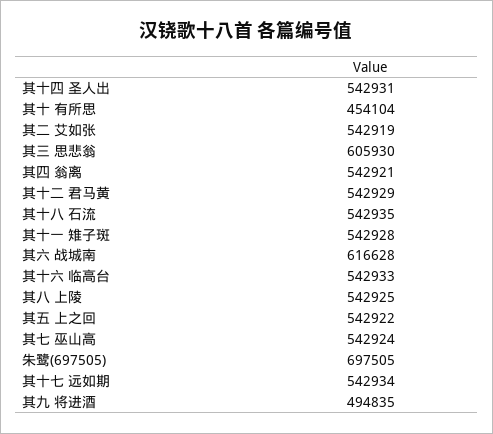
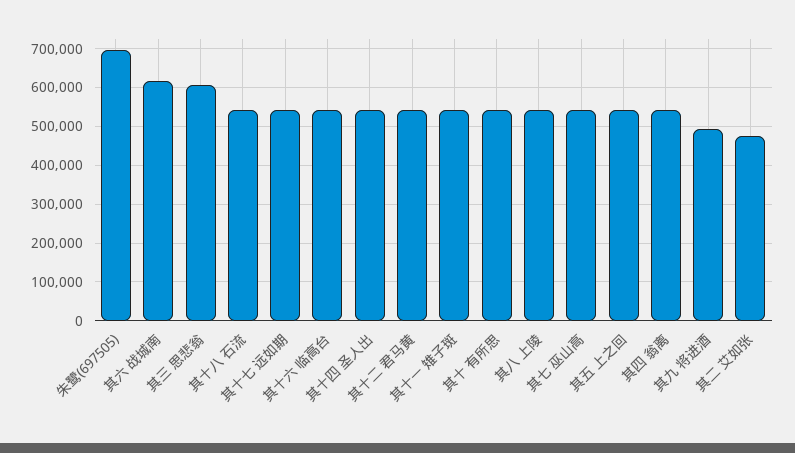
其十 有所思: 454104 -> 540000
其二 艾如张: 542919 -> 480000

